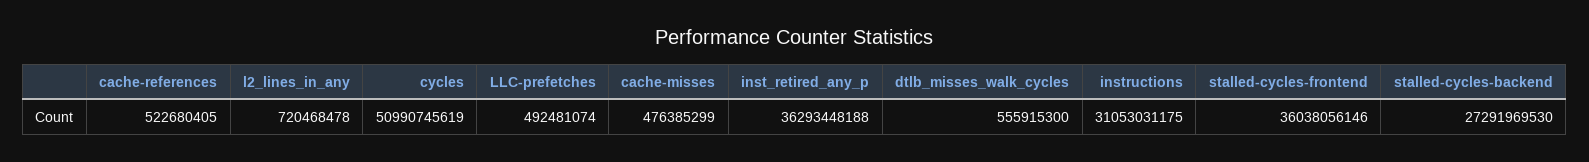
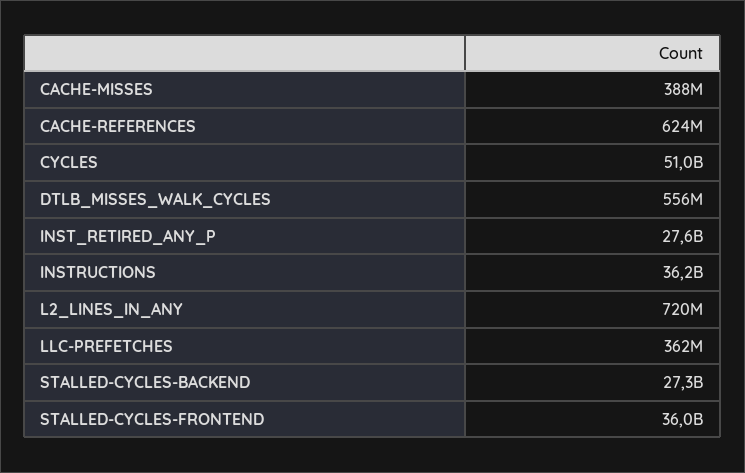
cache-references: 522680405 -> 624000000
LLC-prefetches: 492481074 -> 362000000
cache-misses: 476385299 -> 388000000
inst_retired_any_p: 36293448188 -> 27600000000
instructions: 31053031175 -> 36200000000

